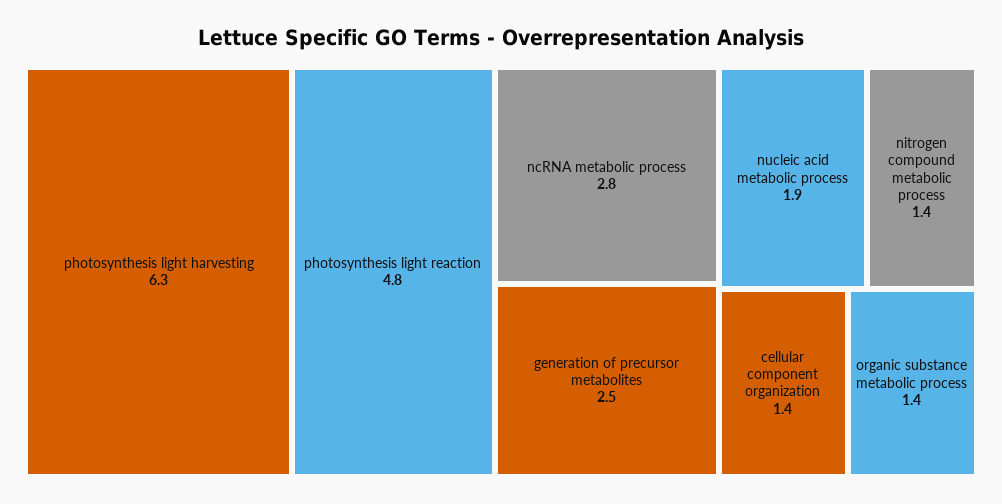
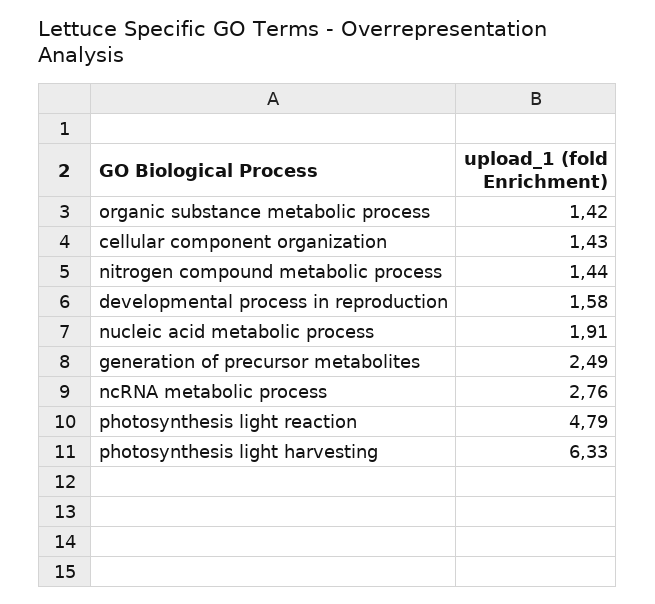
developmental process in reproduction: none -> 1.58

